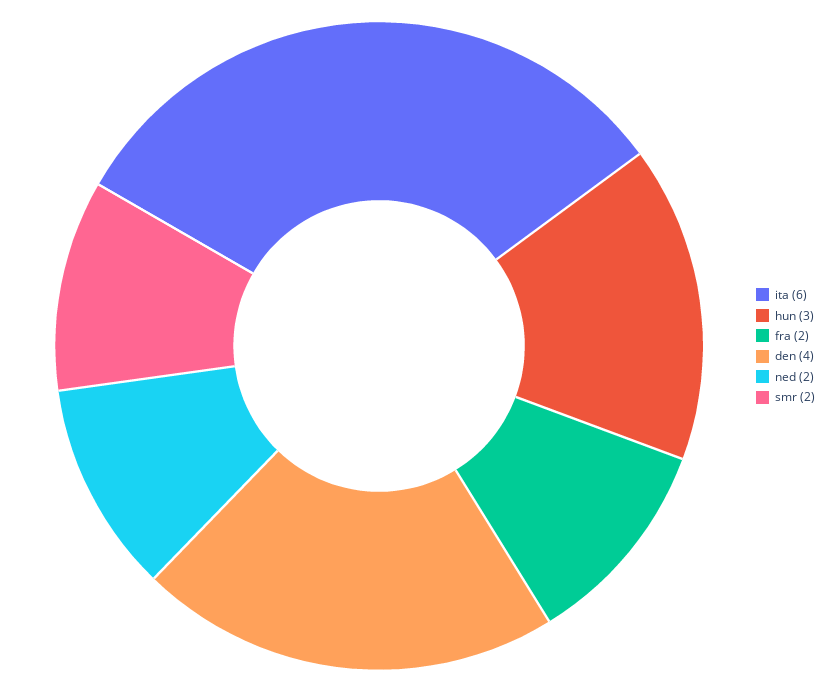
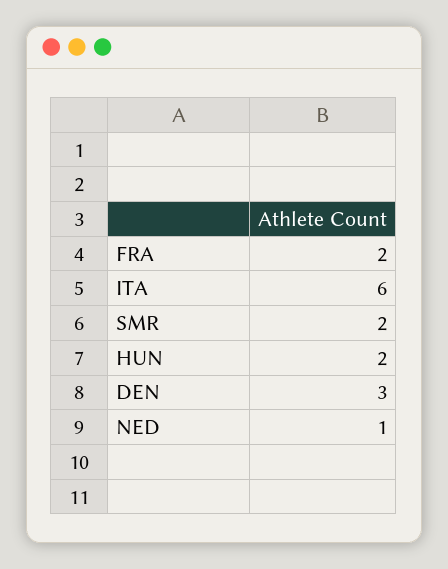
hun: 3 -> 2
den: 4 -> 3
ned: 2 -> 1

